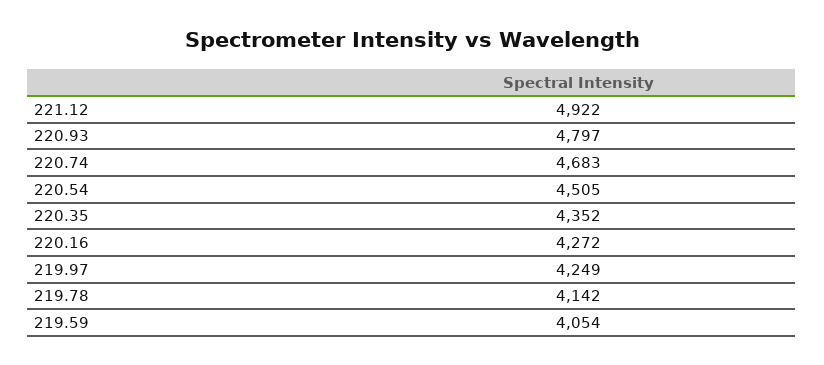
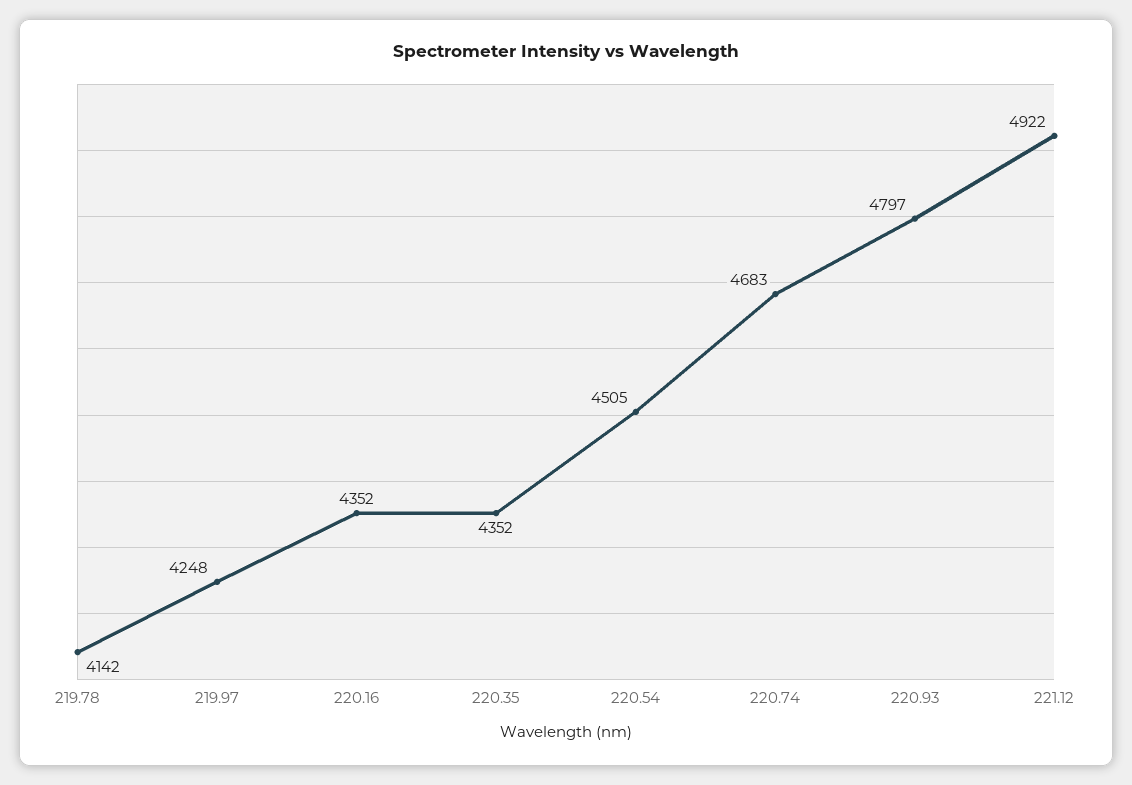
220.16: 4272 -> 4352
219.97: 4249 -> 4248
219.59: 4054 -> none

